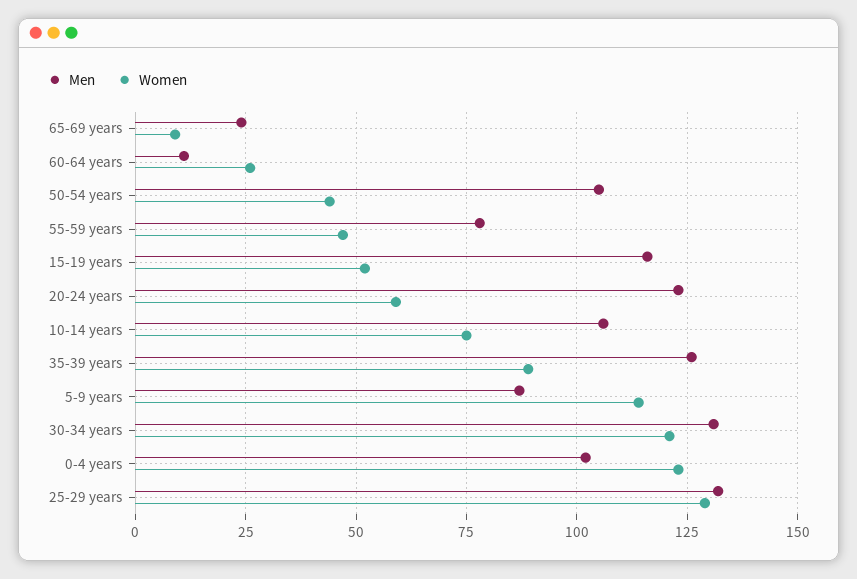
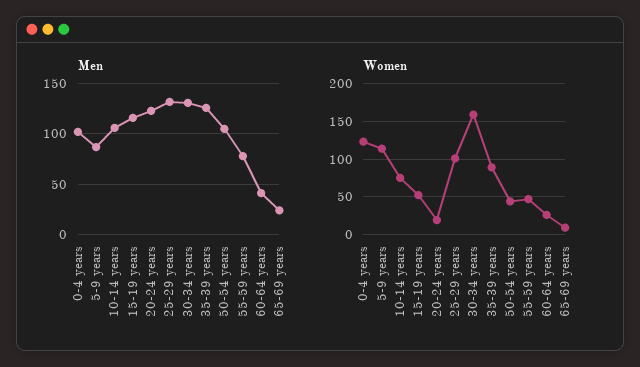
Men, 60-64 years: 10 -> 40
Women, 20-24 years: 60 -> 20
Women, 30-34 years: 120 -> 160
Women, 25-29 years: 130 -> 100

